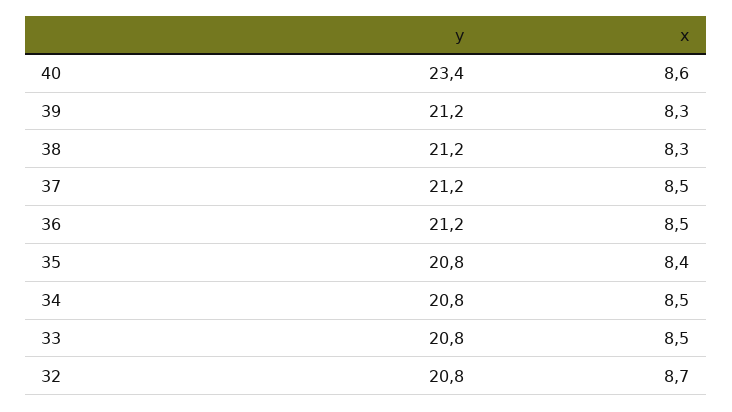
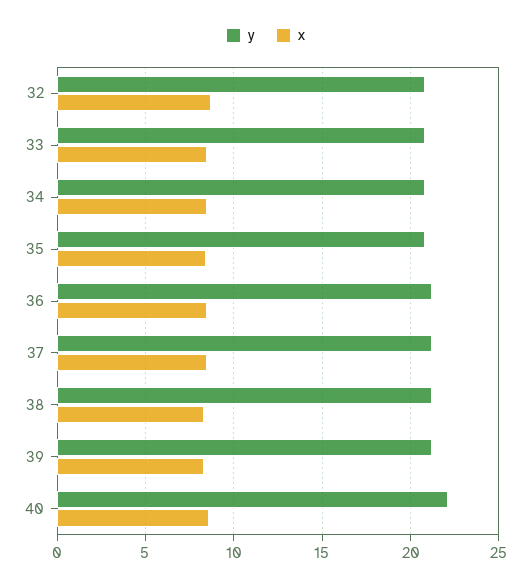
y, 40: 23.4 -> 22

